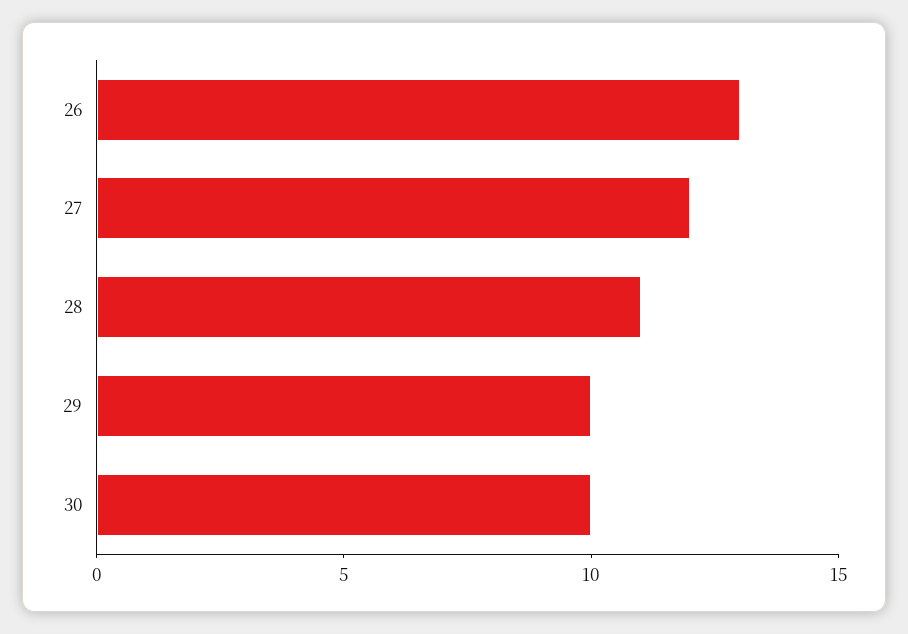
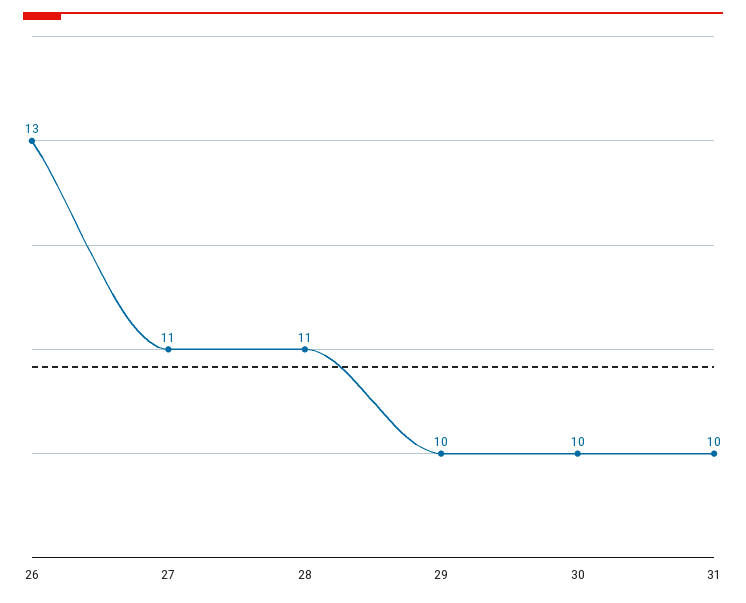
27: 12 -> 11
31: none -> 10

